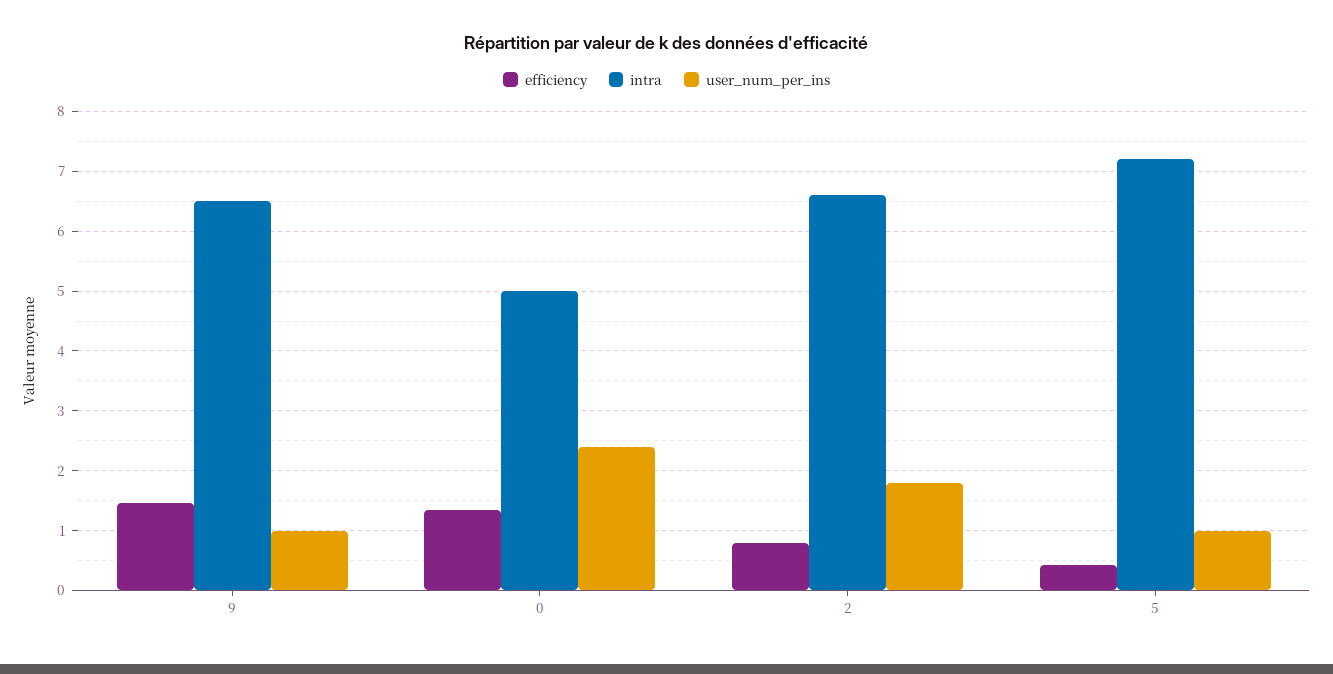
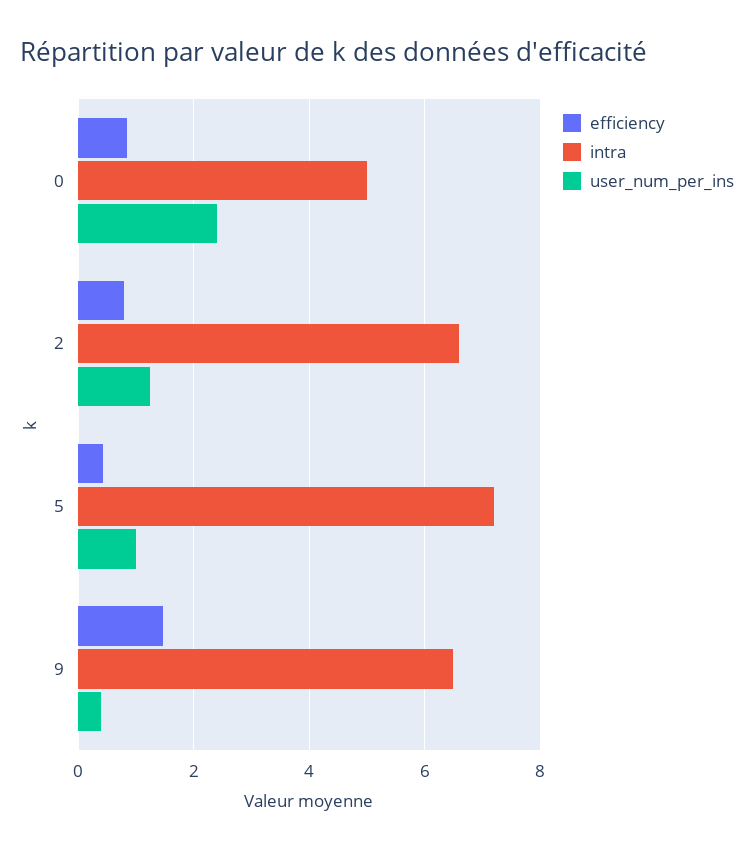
user_num_per_ins, 9: 1 -> 0.4
efficiency, 0: 1.4 -> 0.8
user_num_per_ins, 2: 1.8 -> 1.2

